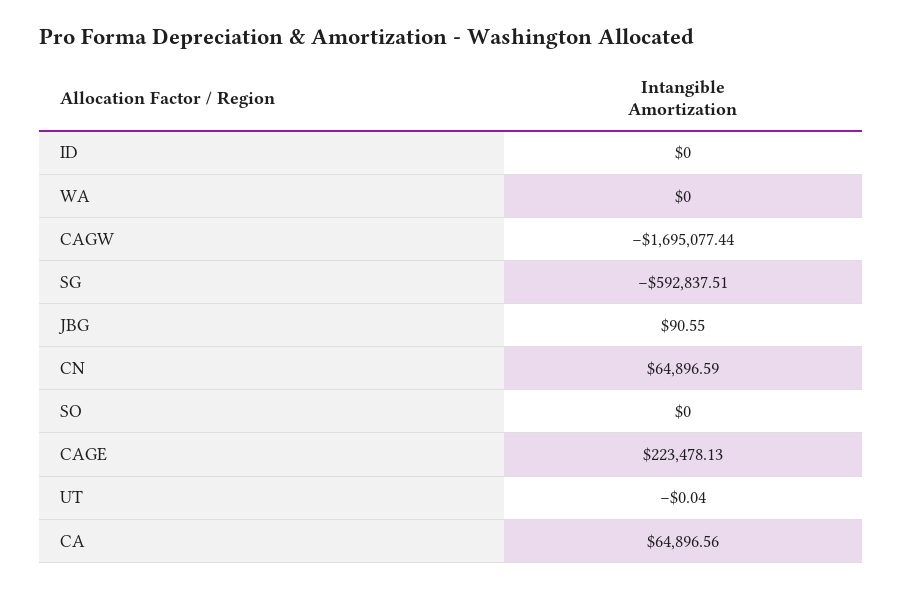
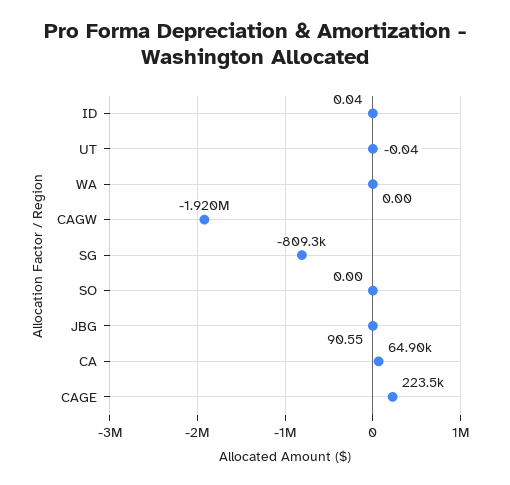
ID: 0 -> 0.04
CAGW: -1695077.44 -> -1920000
SG: -592837.51 -> -809300
CN: 64896.59 -> none

